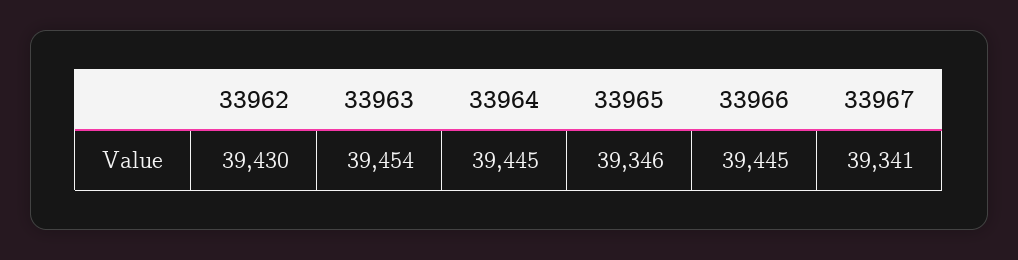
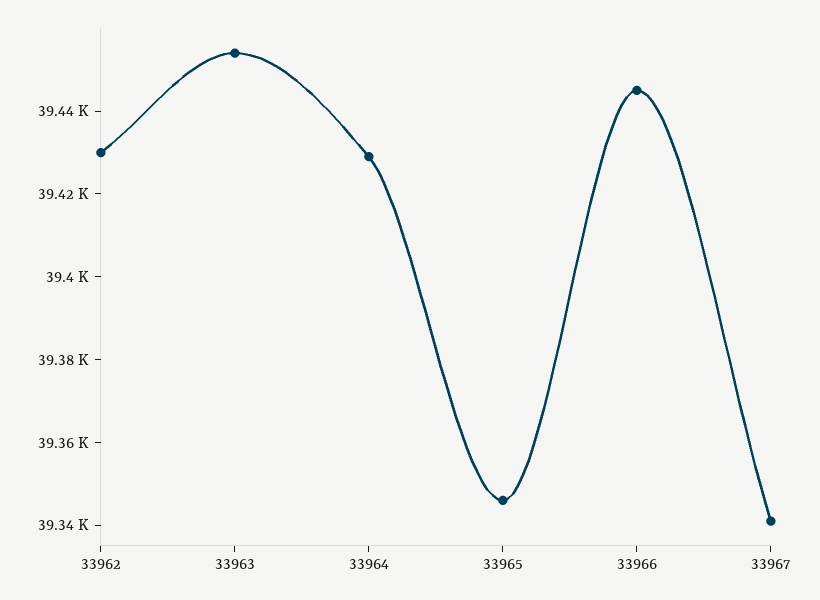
33964: 39445 -> 39430

